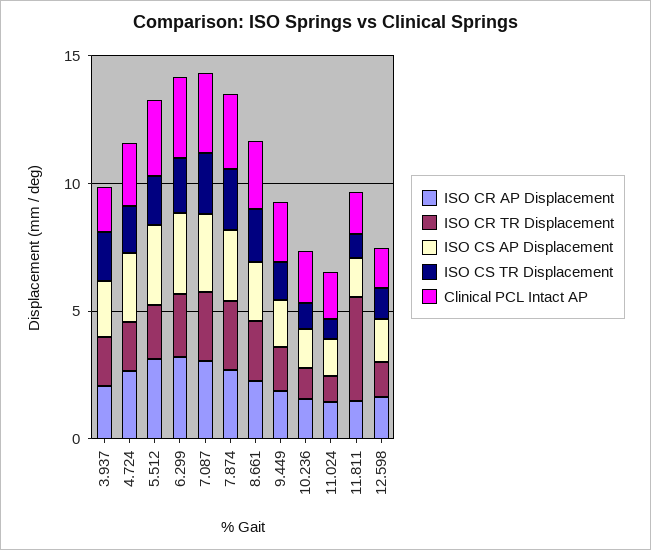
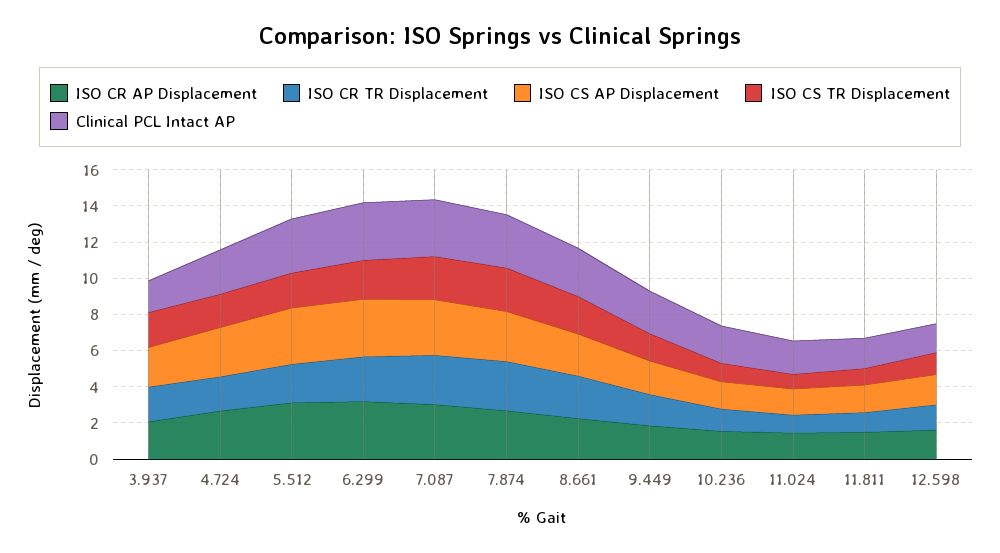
ISO CR TR Displacement, 11.811: 4 -> 1

